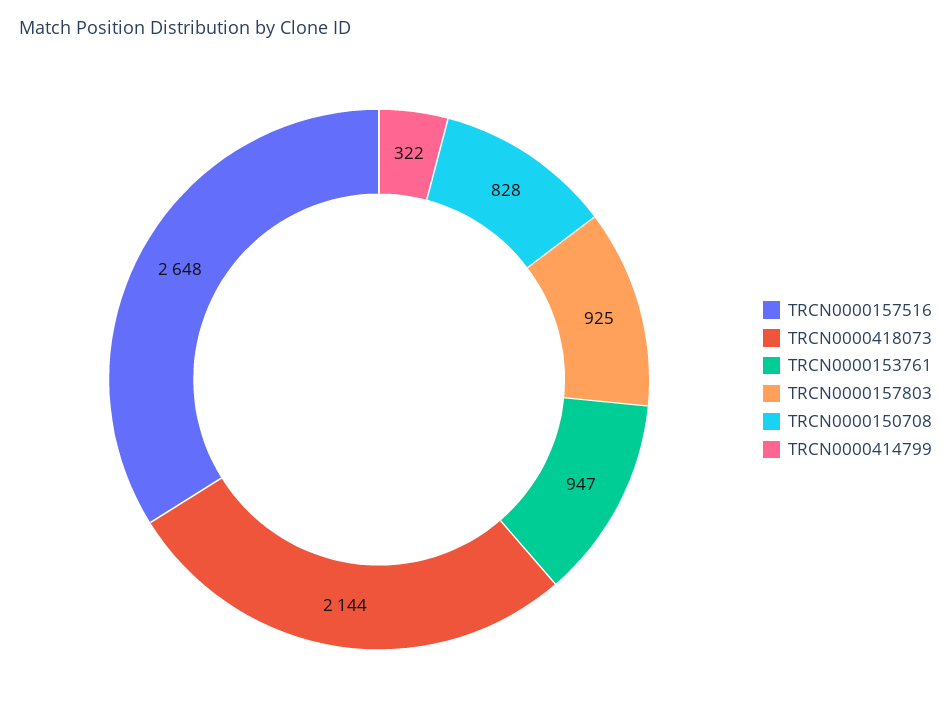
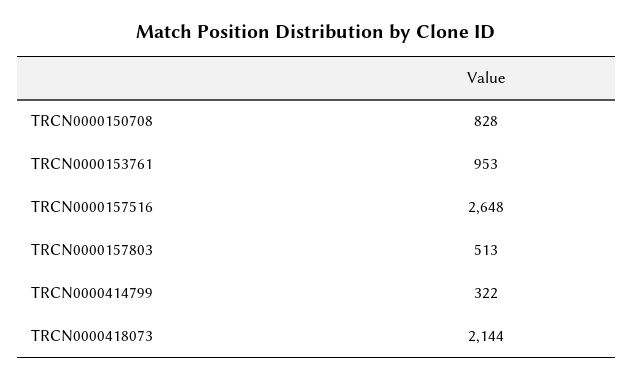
TRCN0000153761: 947 -> 953
TRCN0000157803: 925 -> 513

